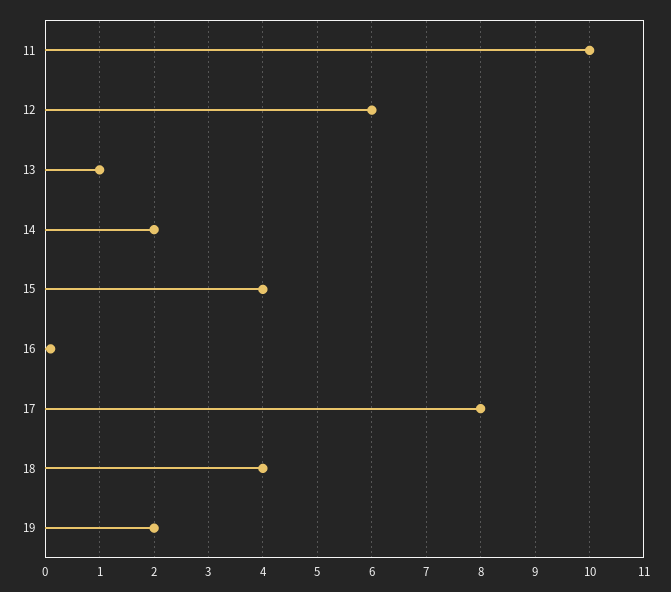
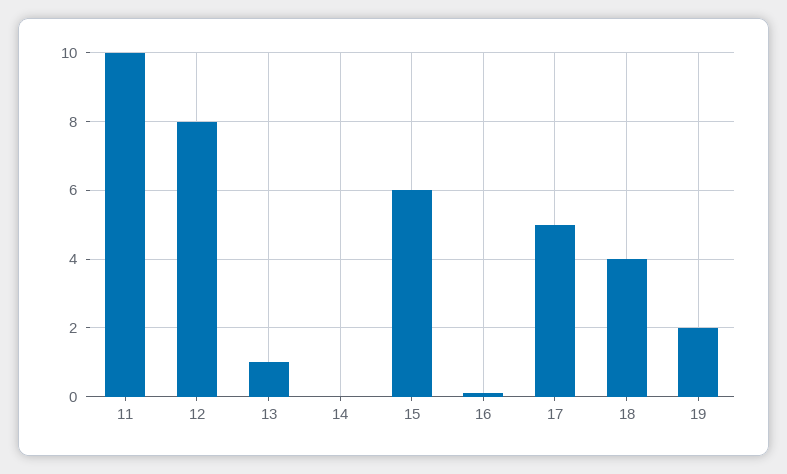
12: 6 -> 8
14: 2 -> 0
15: 4 -> 6
17: 8 -> 5

